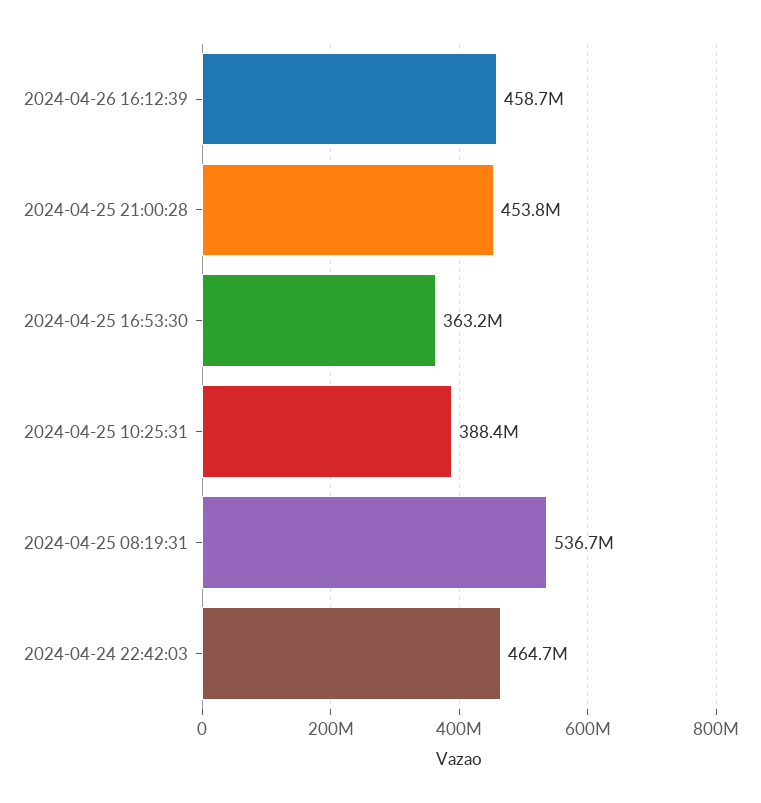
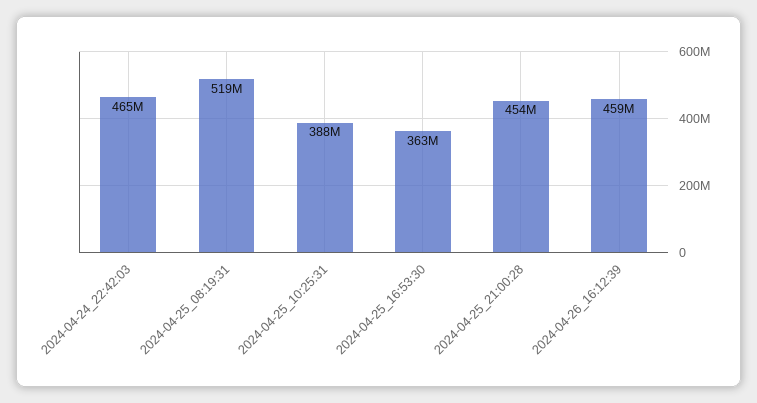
2024-04-25 08:19:31: 536700000 -> 519000000

